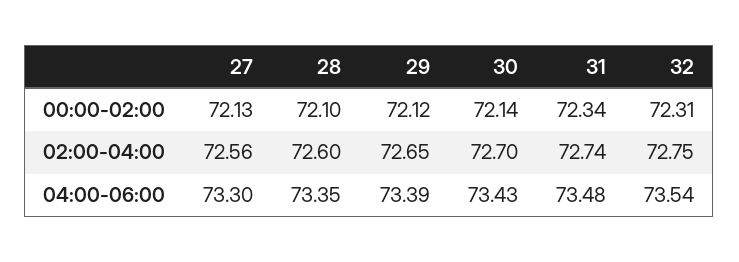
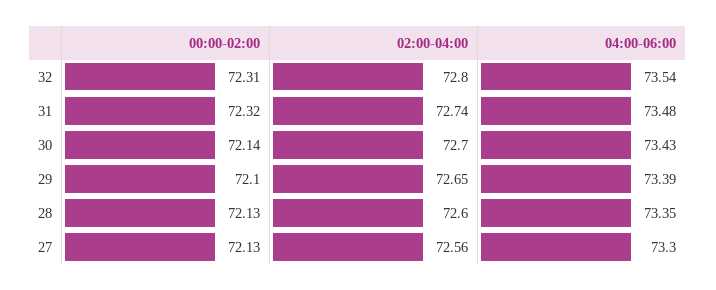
28, 00:00-02:00: 72.1 -> 72.13
29, 00:00-02:00: 72.12 -> 72.1
31, 00:00-02:00: 72.34 -> 72.32
32, 02:00-04:00: 72.75 -> 72.8

